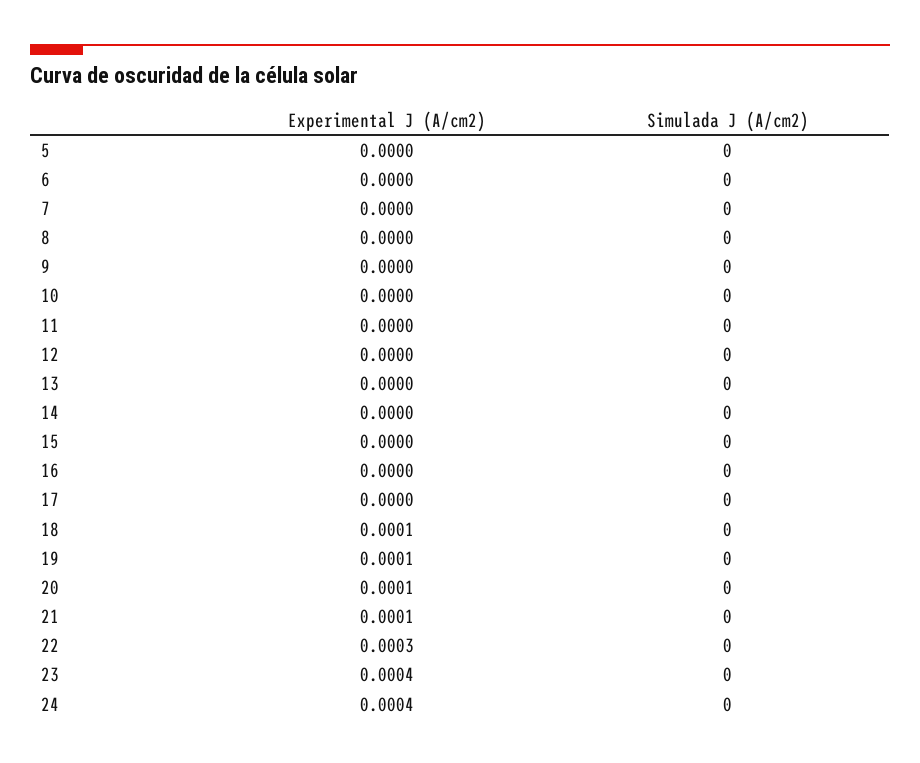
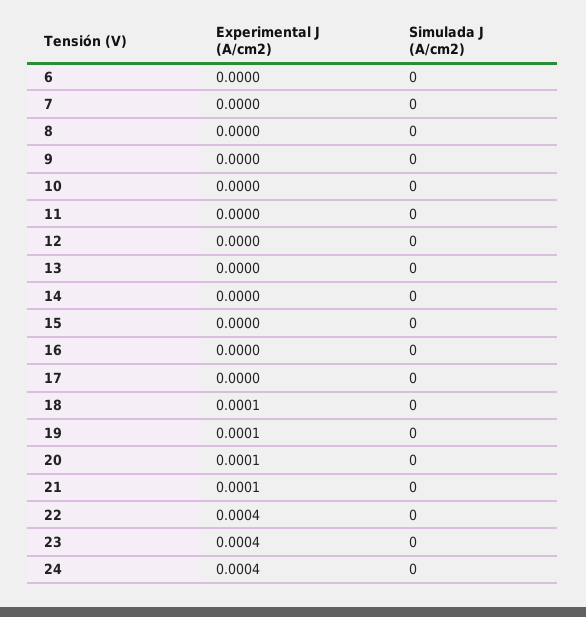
Experimental J (A/cm2), 5: 0 -> none
Simulada J (A/cm2), 5: 0 -> none
Experimental J (A/cm2), 22: 0.0003 -> 0.0004

